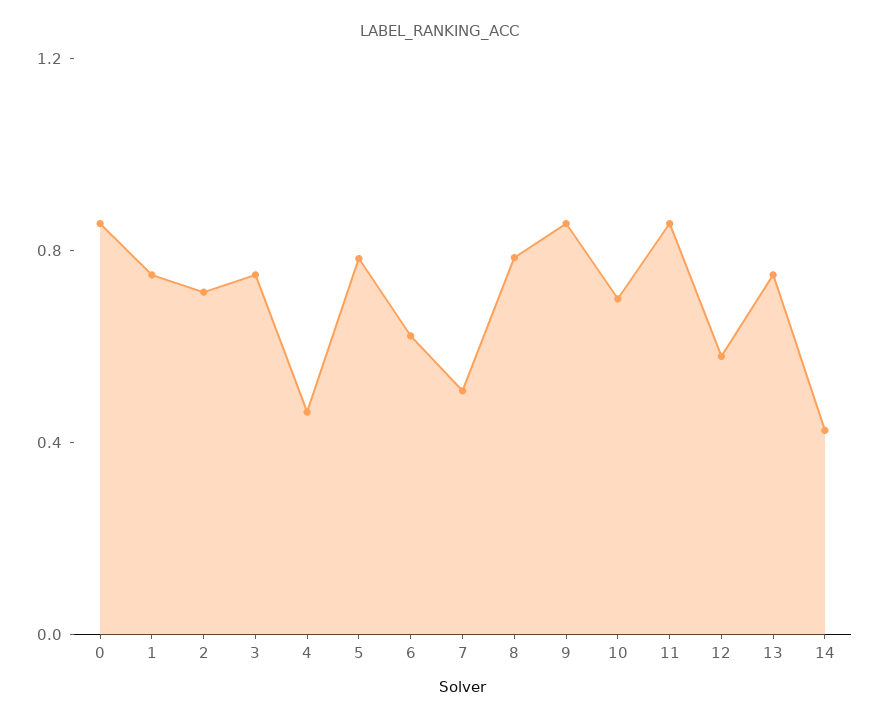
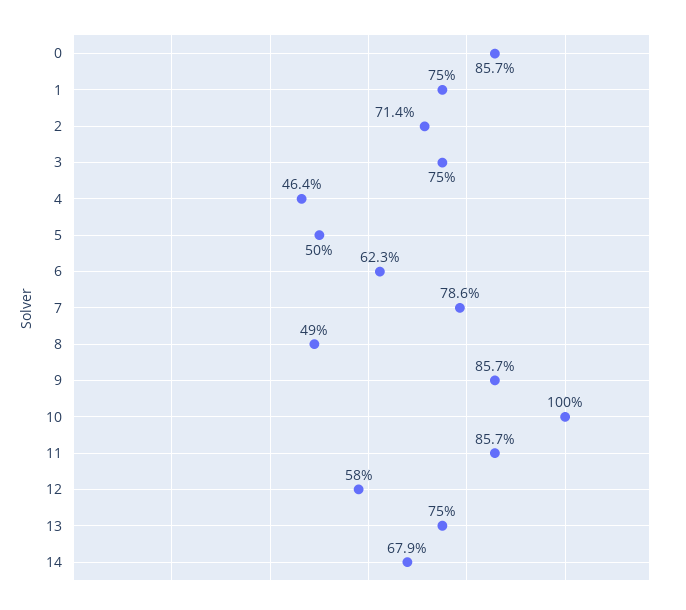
5: 0.8 -> 0.5
7: 0.5 -> 0.786
8: 0.8 -> 0.49
10: 0.7 -> 1
14: 0.4 -> 0.679

